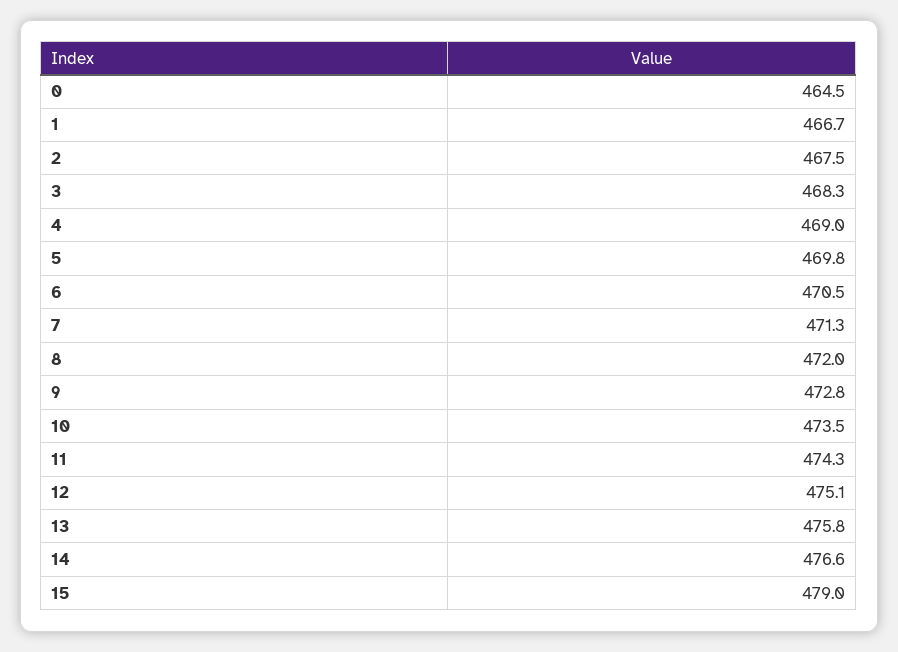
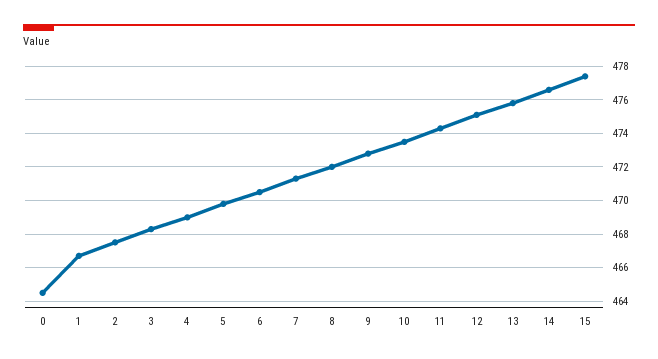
15: 479 -> 477.5

